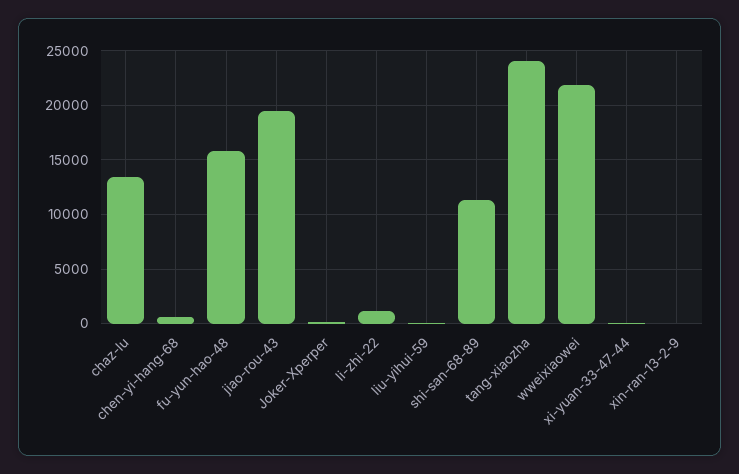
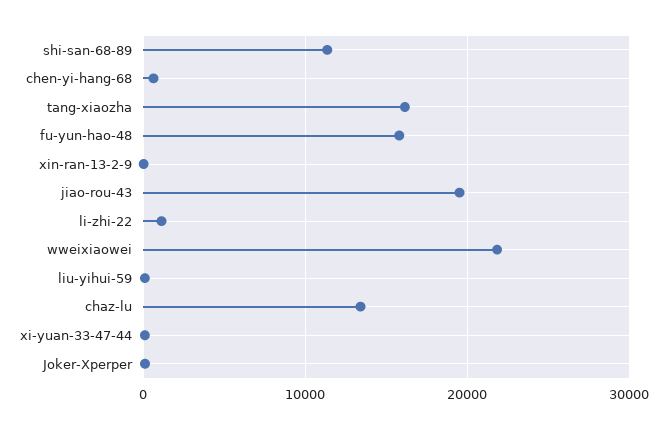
tang-xiaozha: 24000 -> 16000

